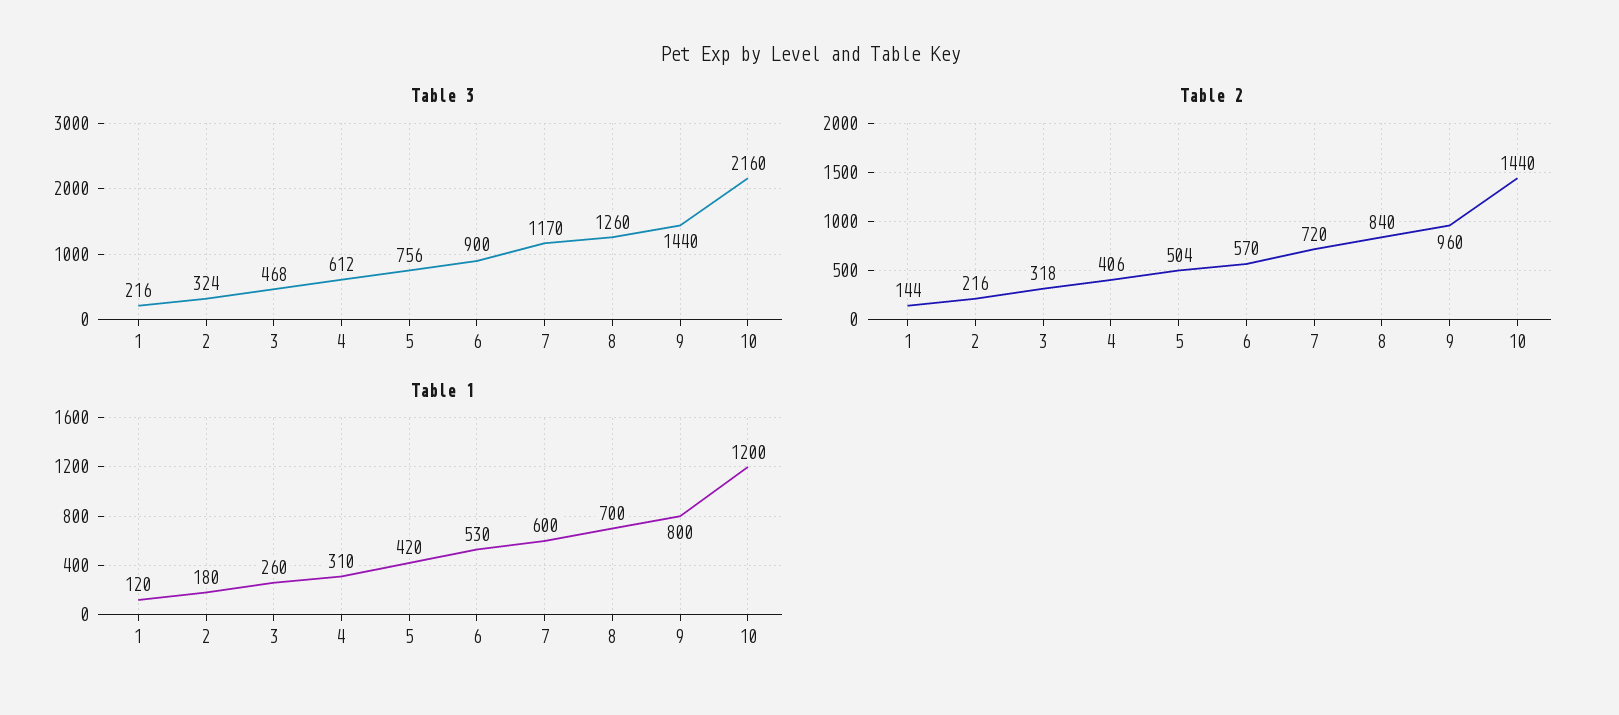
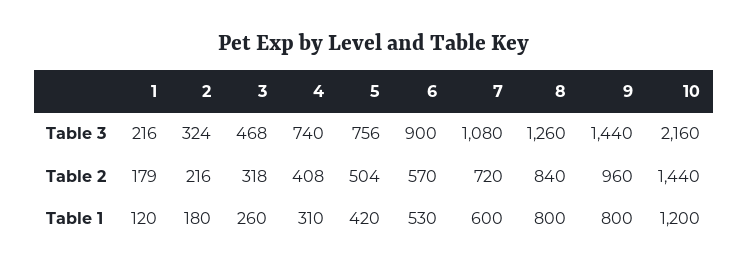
Table 3, 4: 612 -> 740
Table 3, 7: 1170 -> 1080
Table 2, 1: 144 -> 179
Table 2, 4: 406 -> 408
Table 1, 8: 700 -> 800

